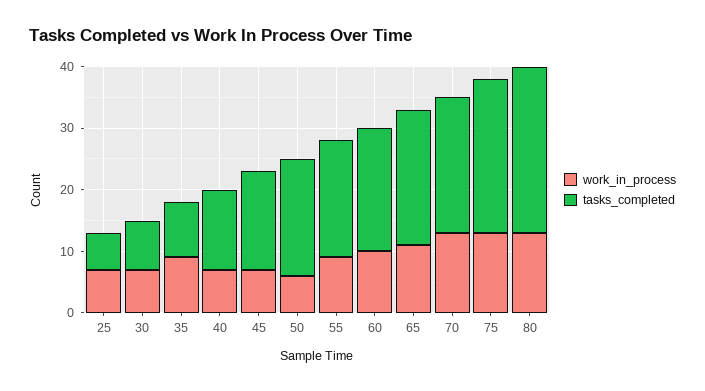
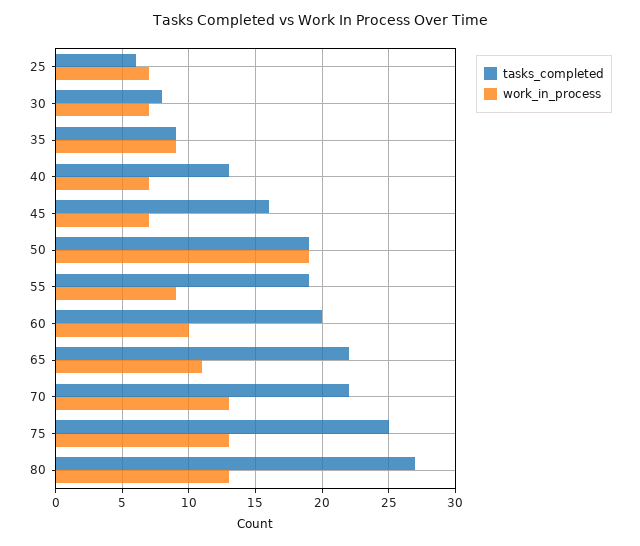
work_in_process, 50: 5 -> 19

